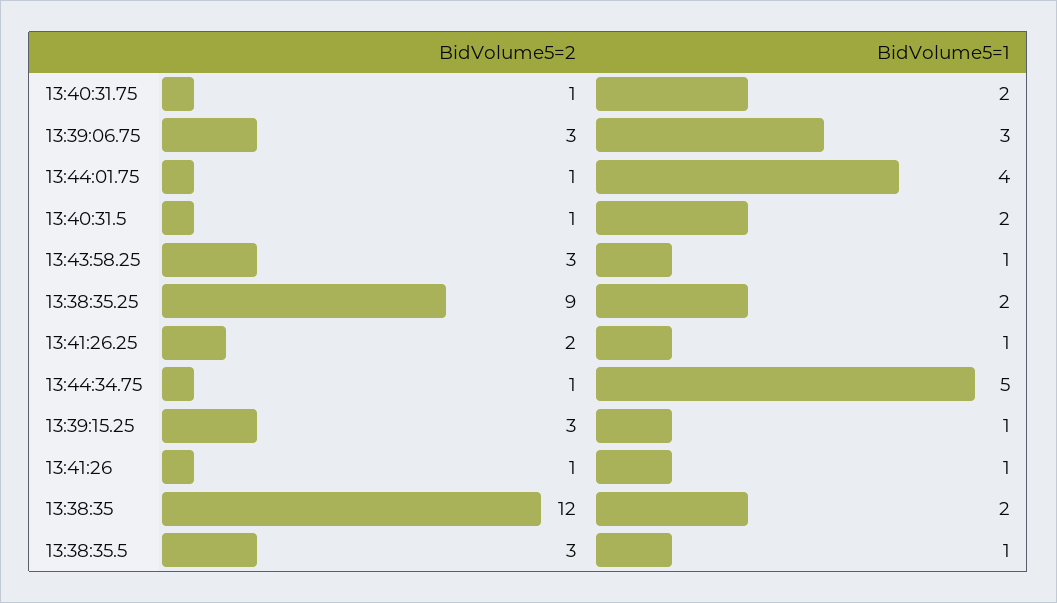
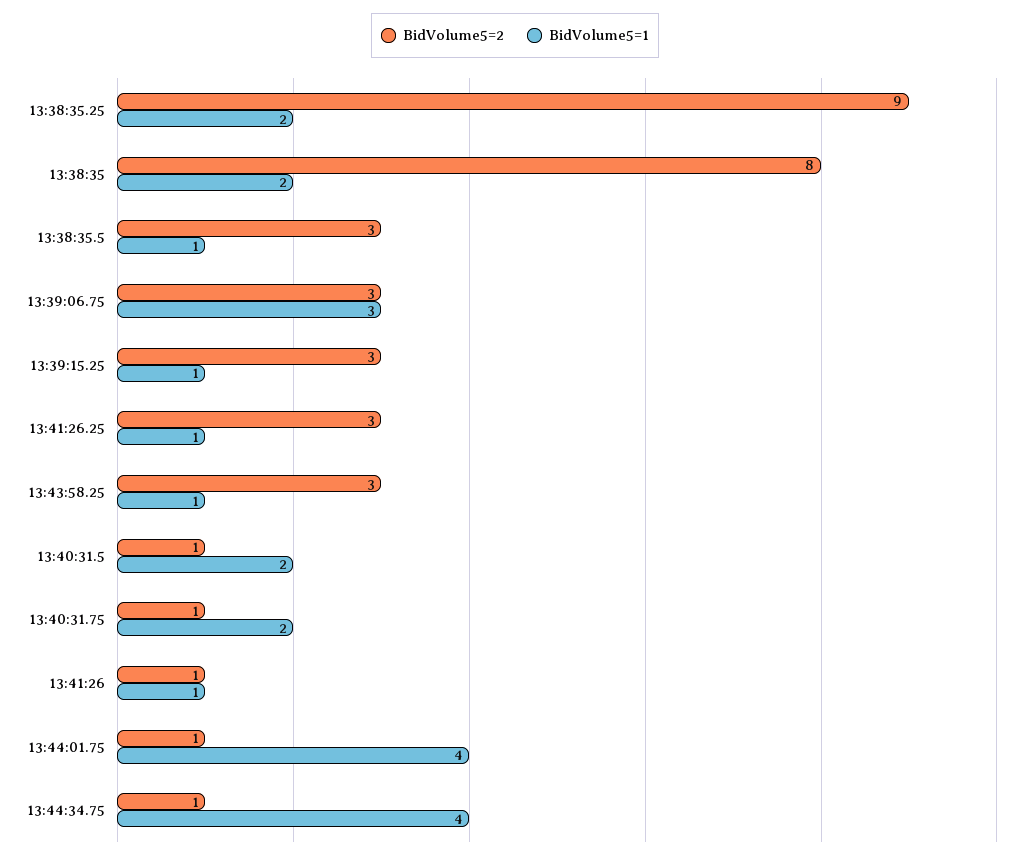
BidVolume5=2, 13:41:26.25: 2 -> 3
BidVolume5=1, 13:44:34.75: 5 -> 4
BidVolume5=2, 13:38:35: 12 -> 8

